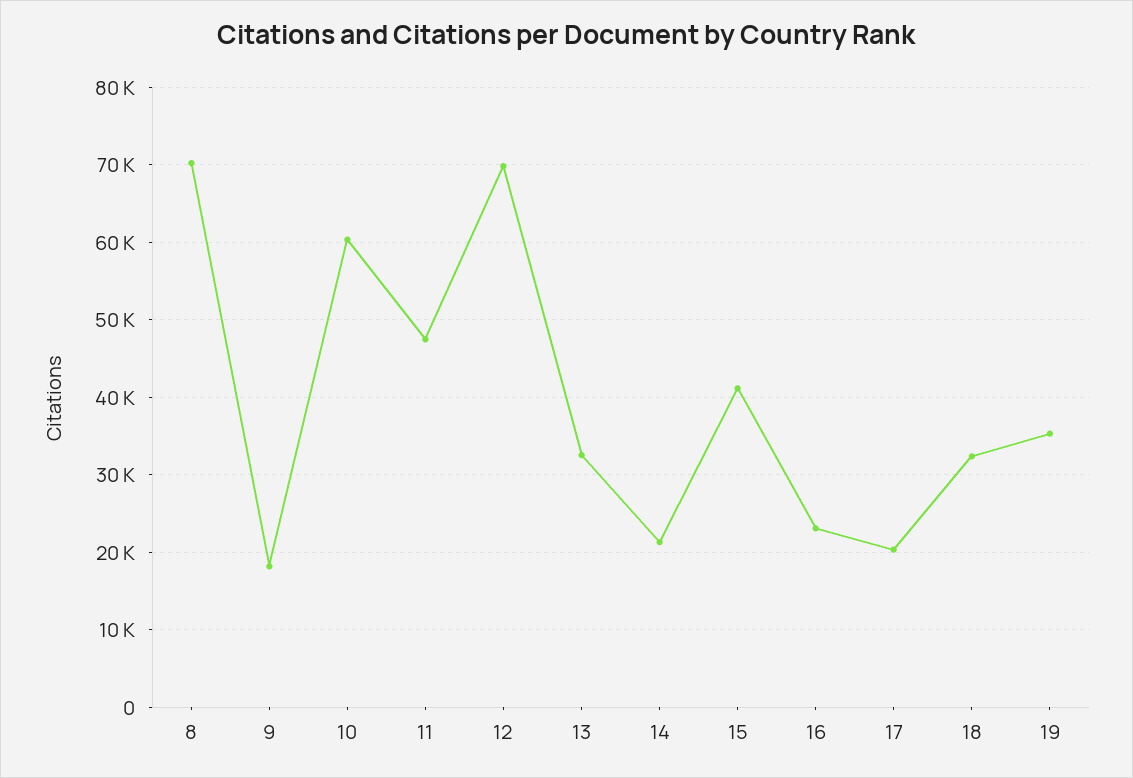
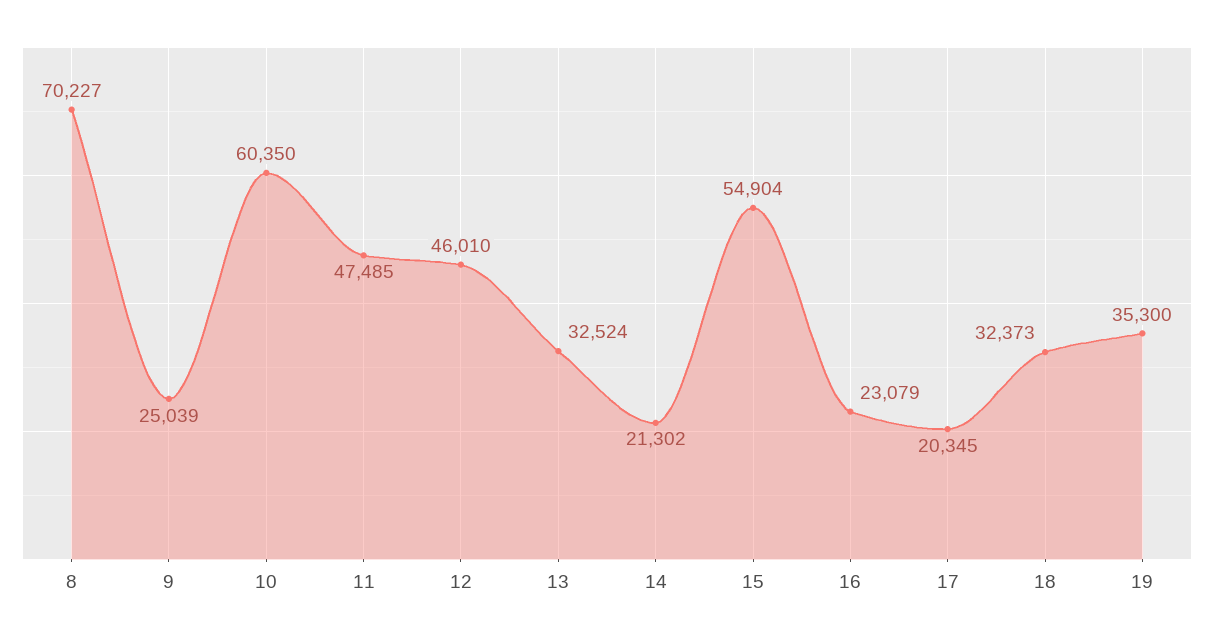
9: 18000 -> 25039
12: 70000 -> 46010
15: 41000 -> 54904

